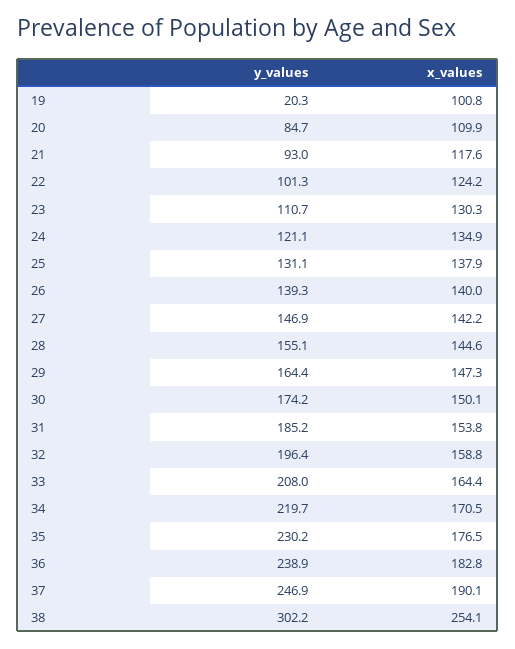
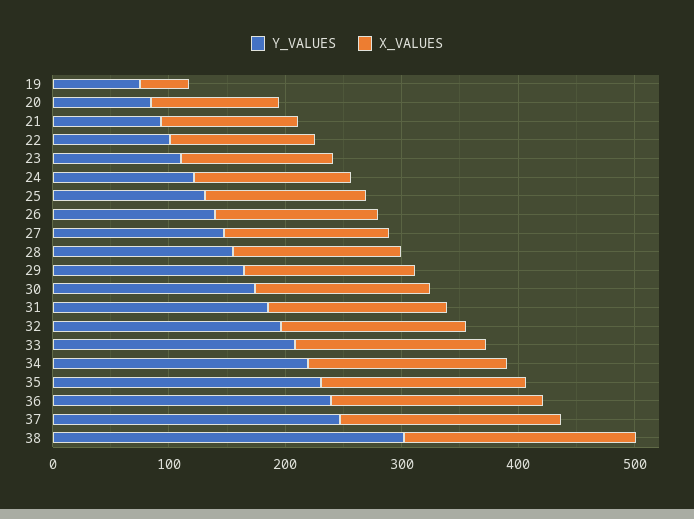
y_values, 19: 20.3 -> 80
x_values, 19: 100.8 -> 40
x_values, 38: 254.1 -> 200

